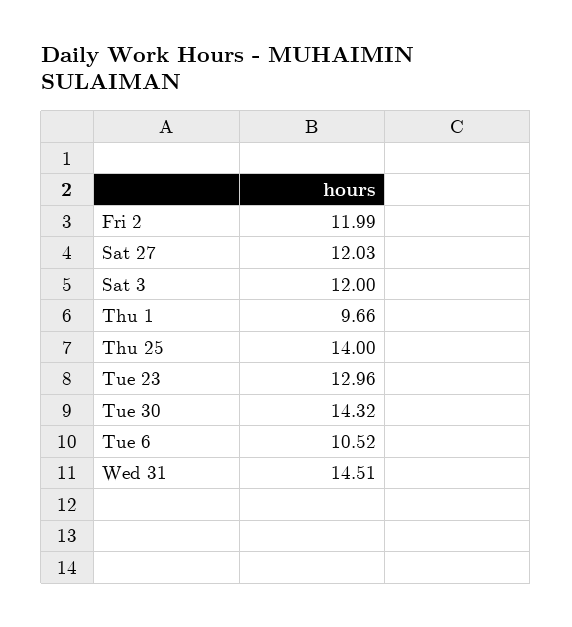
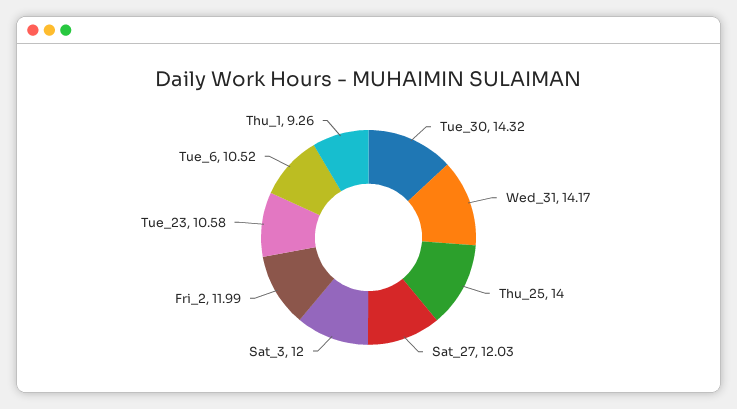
Thu 1: 9.66 -> 9.26
Tue 23: 12.96 -> 10.58
Wed 31: 14.51 -> 14.17

